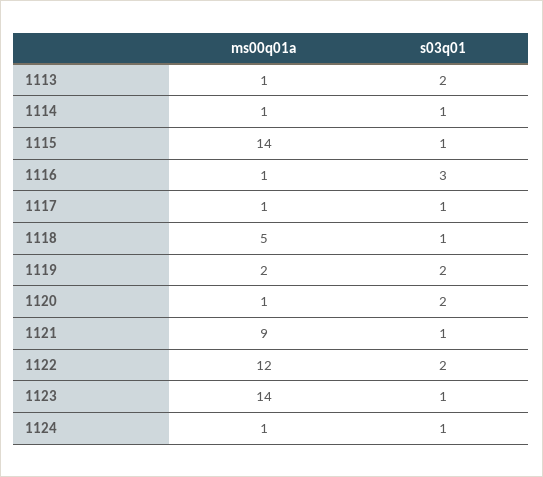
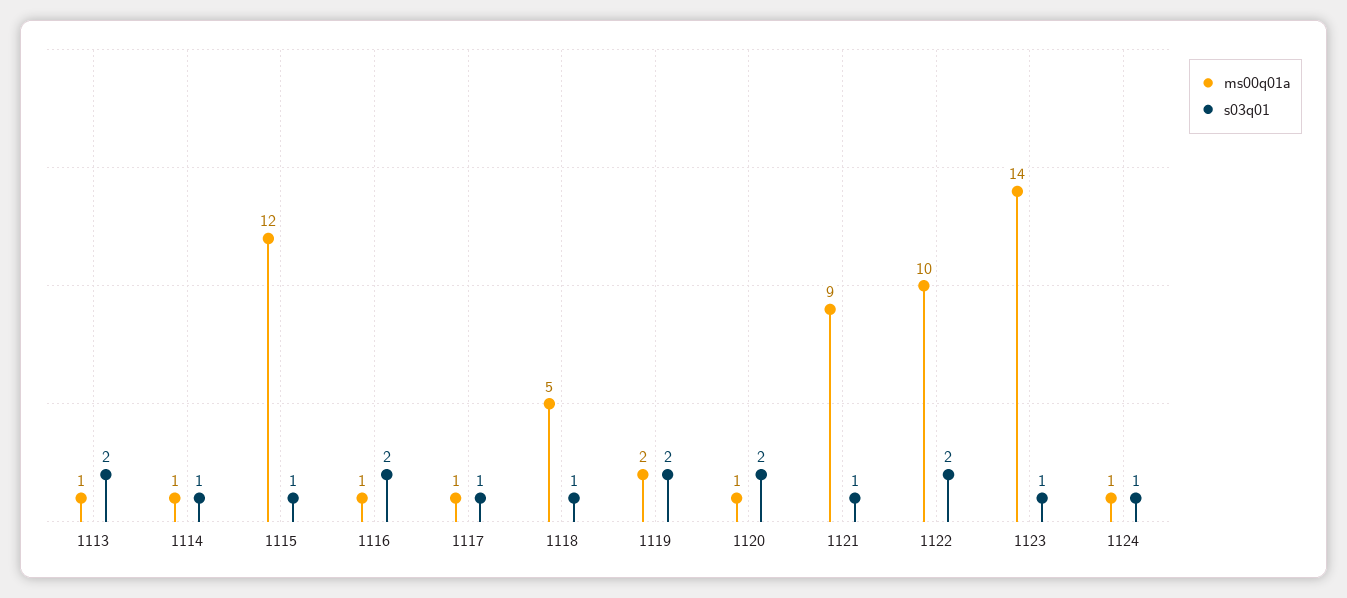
ms00q01a, 1115: 14 -> 12
s03q01, 1116: 3 -> 2
ms00q01a, 1122: 12 -> 10

